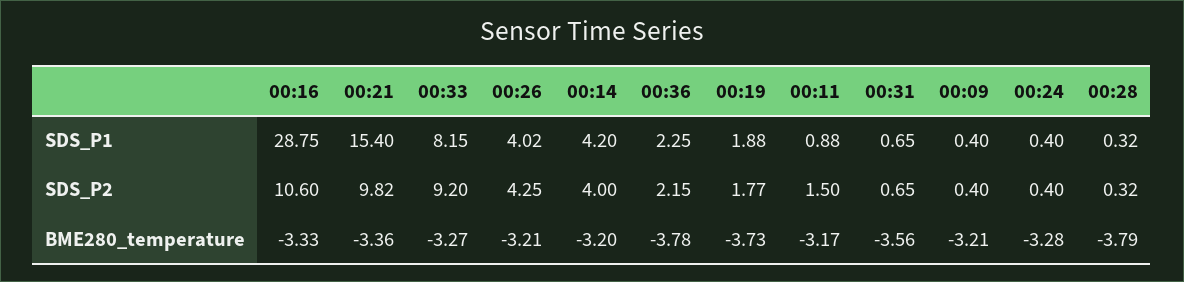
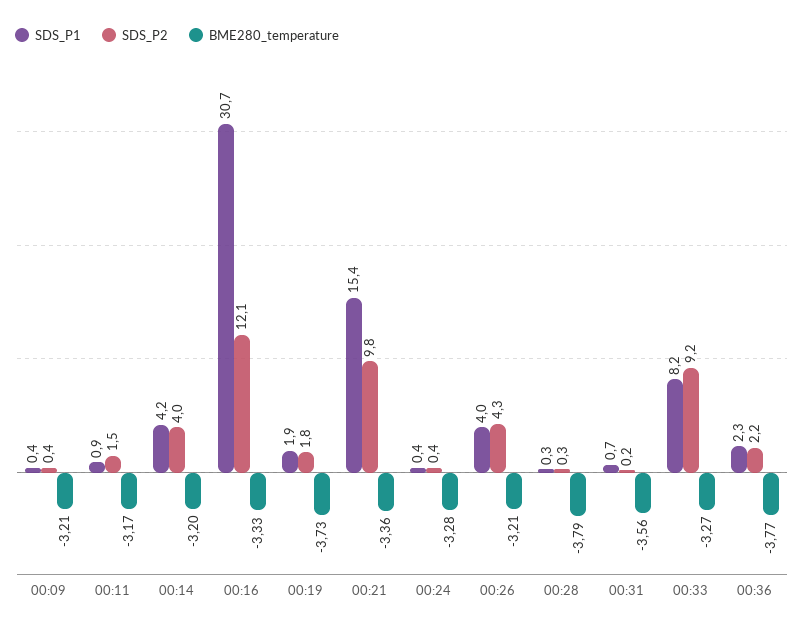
SDS_P1, 00:16: 28.75 -> 30.7
SDS_P2, 00:16: 10.6 -> 12.1
SDS_P2, 00:31: 0.65 -> 0.2
BME280_temperature, 00:36: -3.78 -> -3.77

